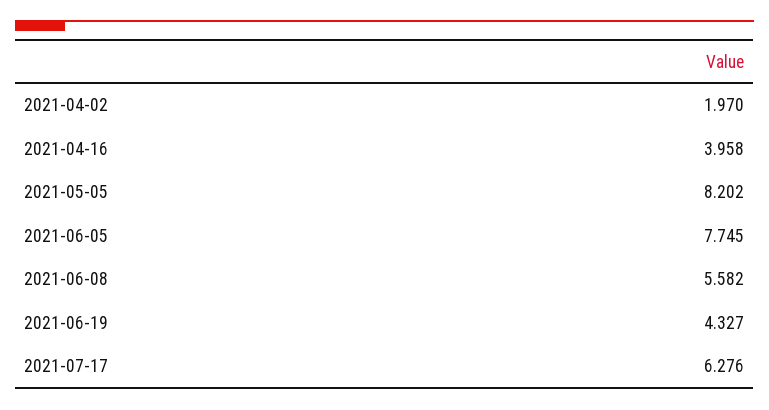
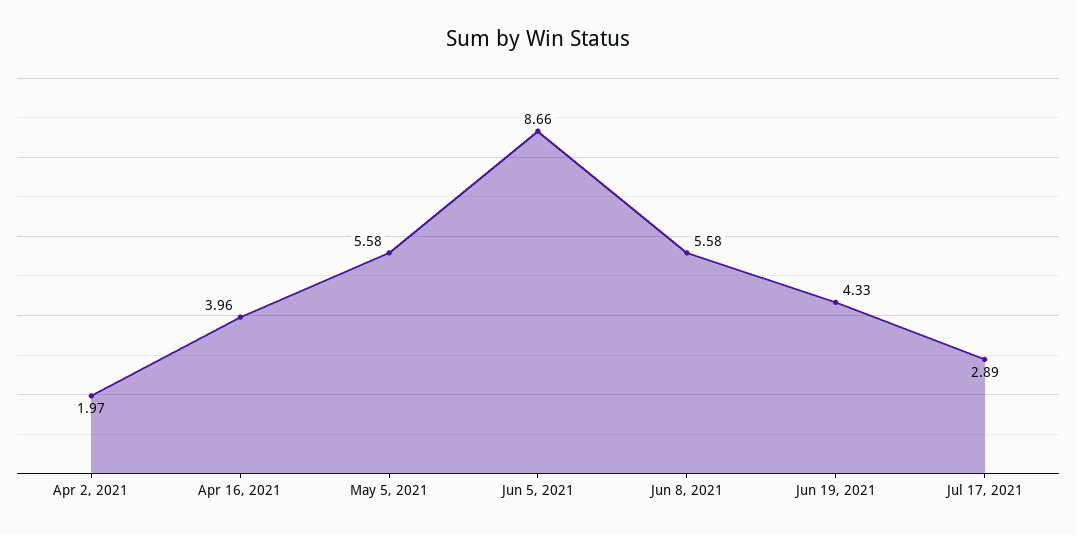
2021-05-05: 8.202 -> 5.58
2021-06-05: 7.745 -> 8.66
2021-07-17: 6.276 -> 2.89

